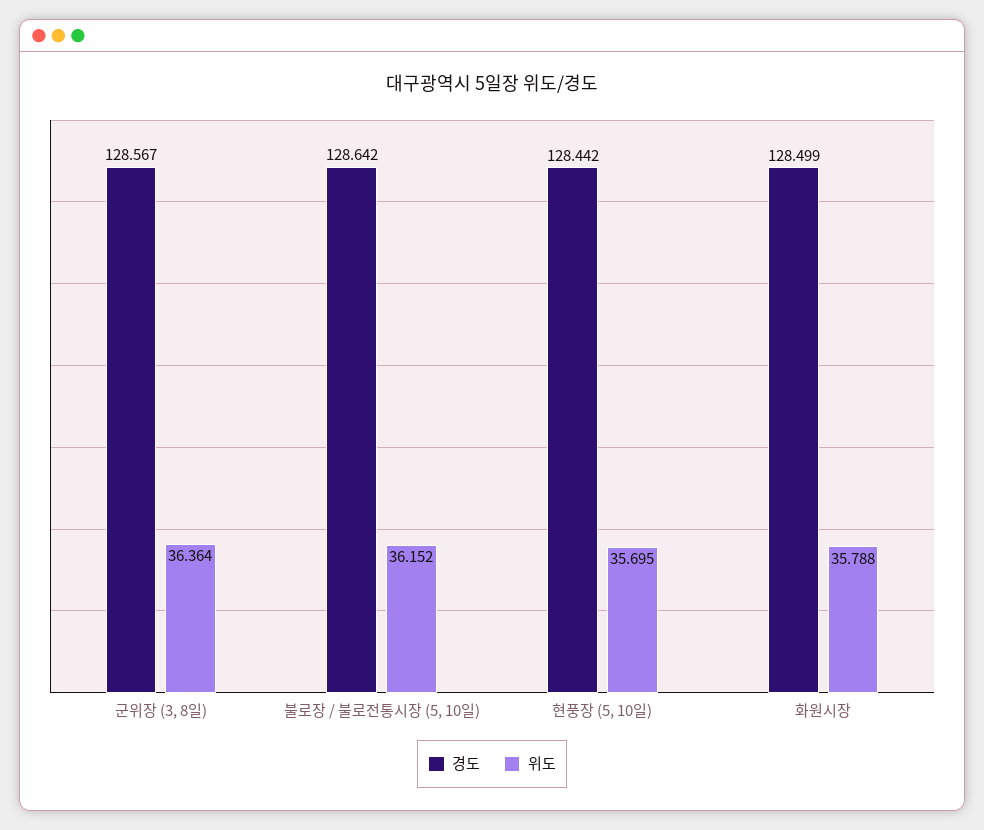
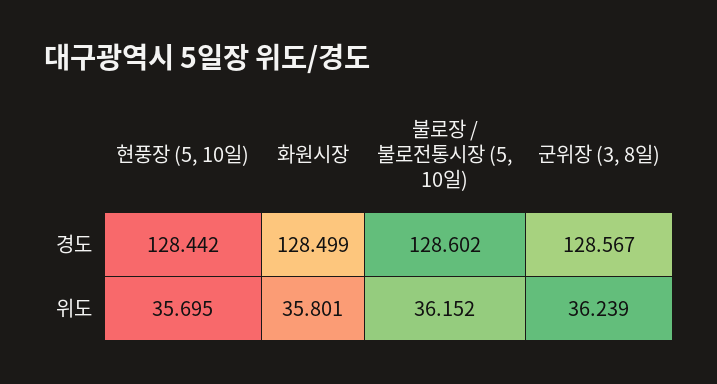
위도, 군위장 (3, 8일): 36.364 -> 36.239
경도, 불로장 / 불로전통시장 (5, 10일): 128.642 -> 128.602
위도, 화원시장: 35.788 -> 35.801

